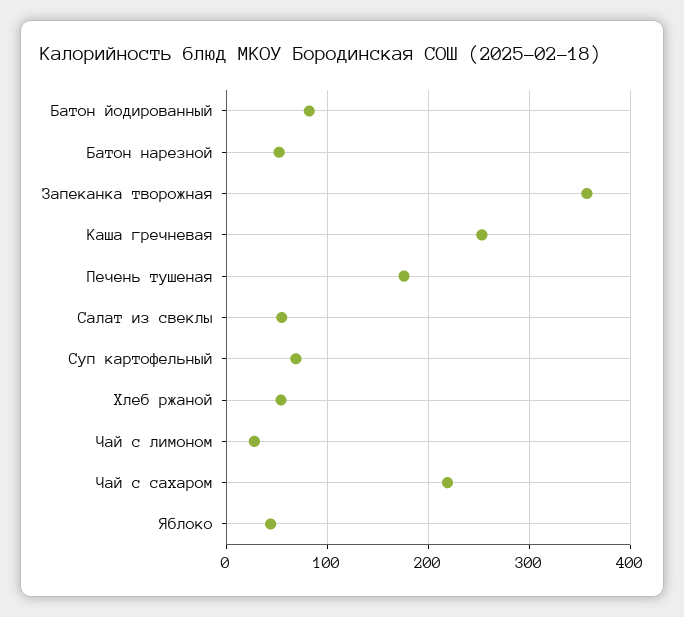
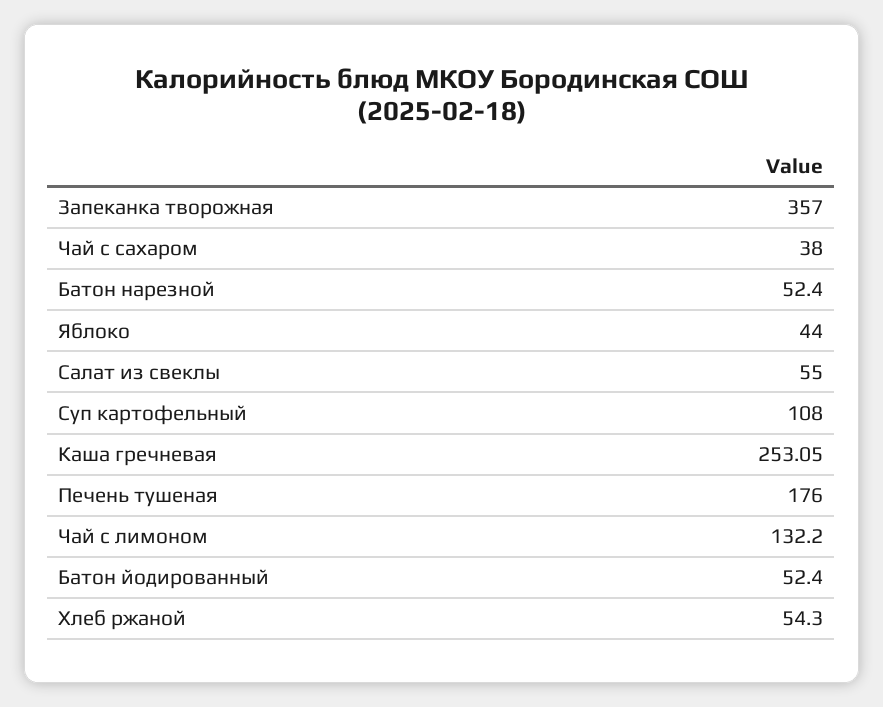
Батон йодированный: 80 -> 52.4
Суп картофельный: 70 -> 108
Чай с лимоном: 30 -> 132.2
Чай с сахаром: 220 -> 38

